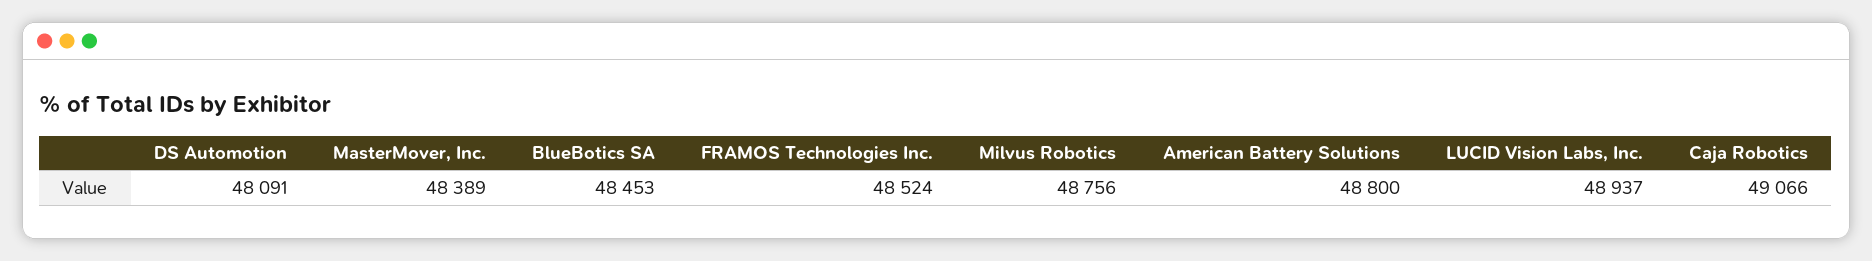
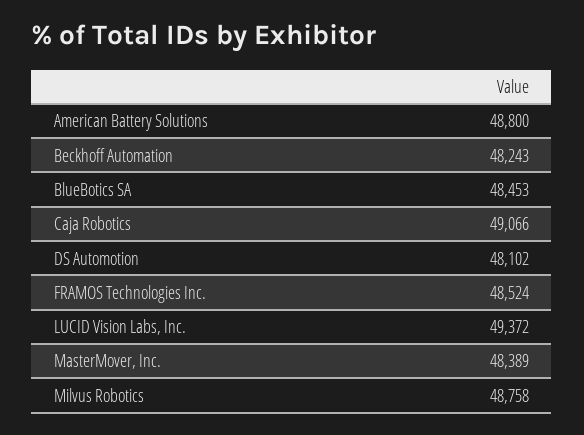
DS Automotion: 48091 -> 48102
Milvus Robotics: 48756 -> 48758
LUCID Vision Labs, Inc.: 48937 -> 49372
Beckhoff Automation: none -> 48243

